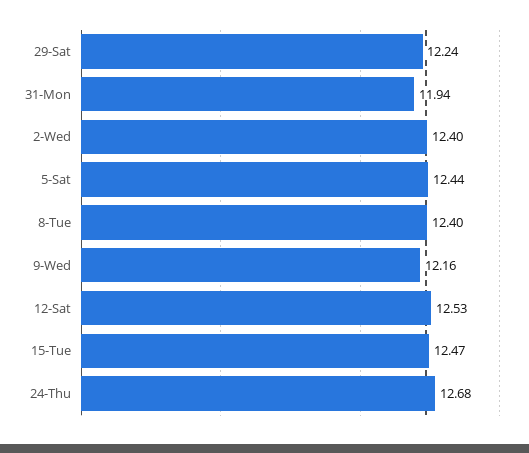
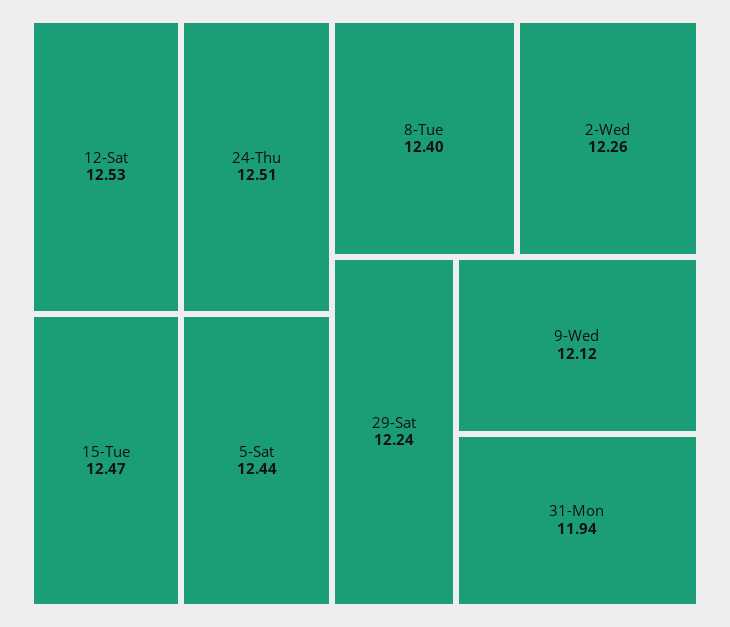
2-Wed: 12.4 -> 12.26
9-Wed: 12.16 -> 12.12
24-Thu: 12.68 -> 12.51

